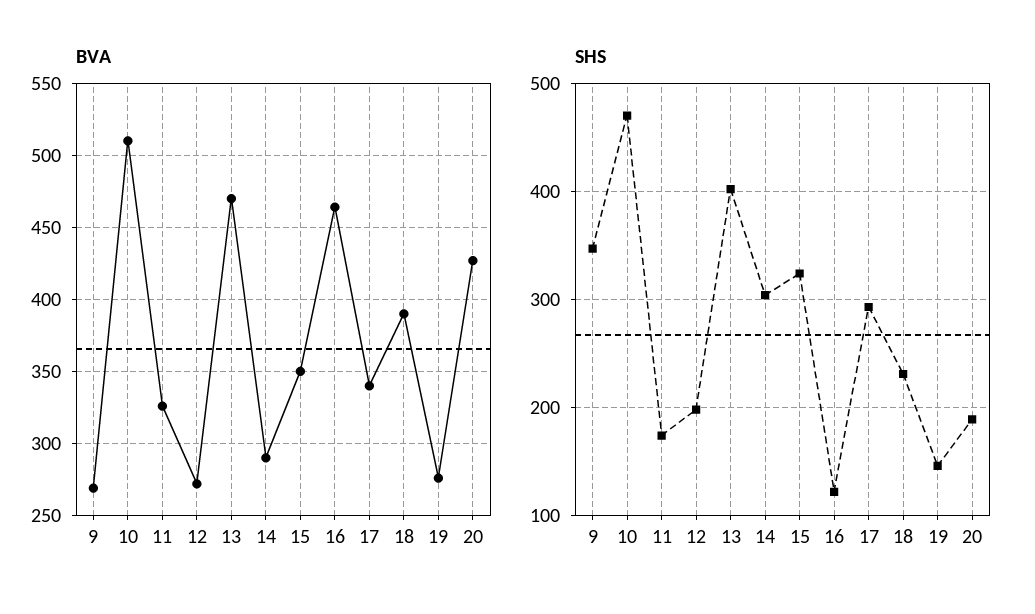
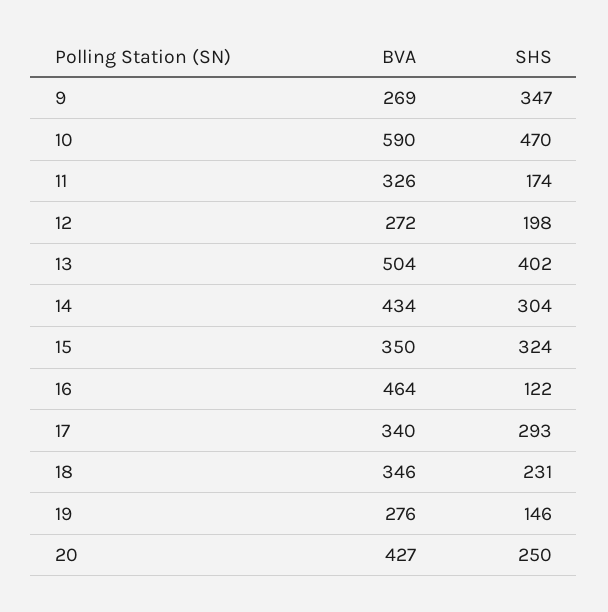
BVA, 10: 510 -> 590
BVA, 13: 470 -> 504
BVA, 14: 290 -> 434
BVA, 18: 390 -> 346
SHS, 20: 190 -> 250

